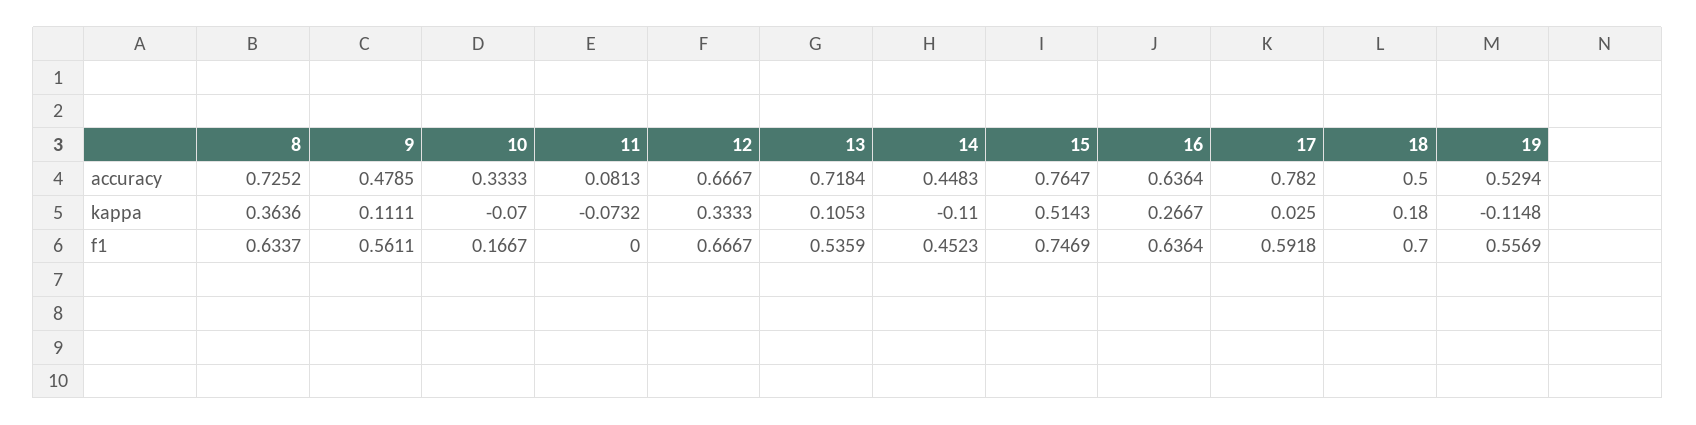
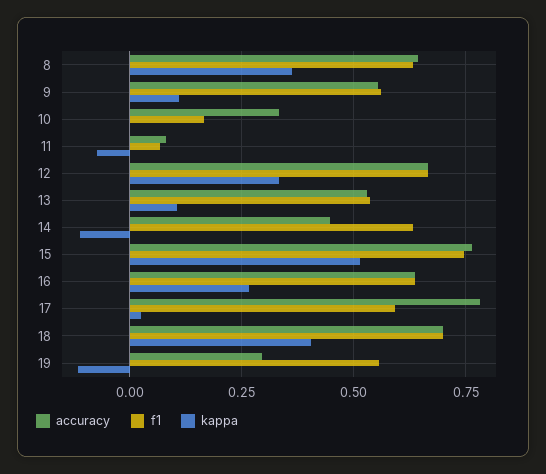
accuracy, 8: 0.7252 -> 0.65
accuracy, 9: 0.4785 -> 0.55
accuracy, 13: 0.7184 -> 0.525
accuracy, 18: 0.5 -> 0.7
accuracy, 19: 0.5294 -> 0.3
kappa, 10: -0.07 -> 0
kappa, 18: 0.18 -> 0.4
f1, 11: 0 -> 0.075
f1, 14: 0.4523 -> 0.625

